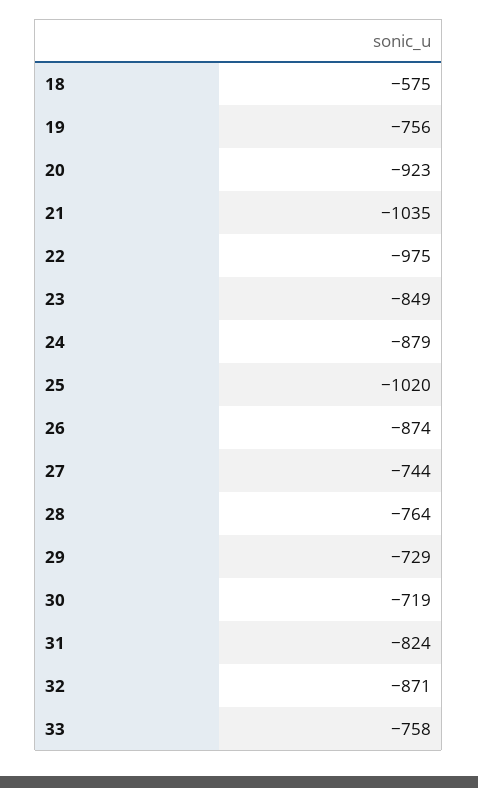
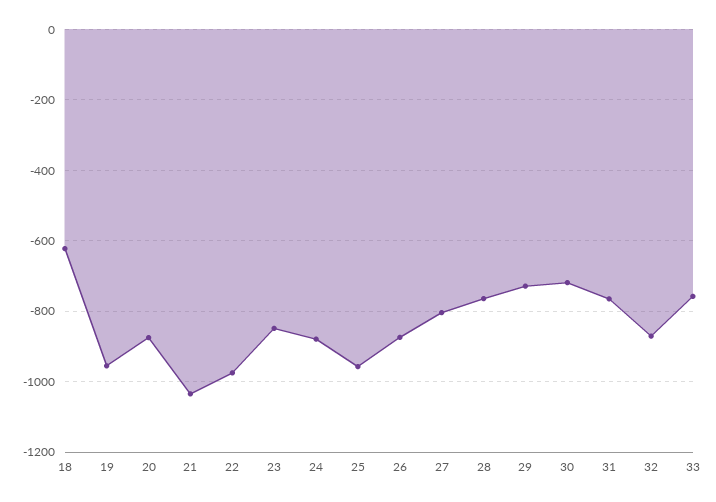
18: -575 -> -620
19: -756 -> -960
20: -923 -> -880
25: -1020 -> -960
27: -744 -> -800
31: -824 -> -760

